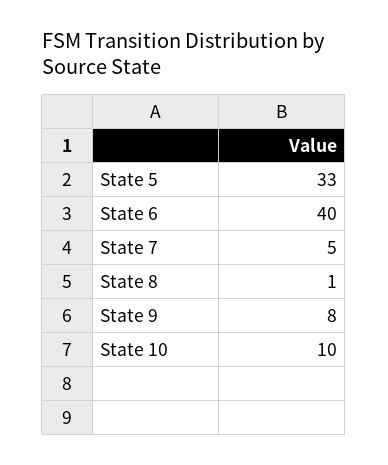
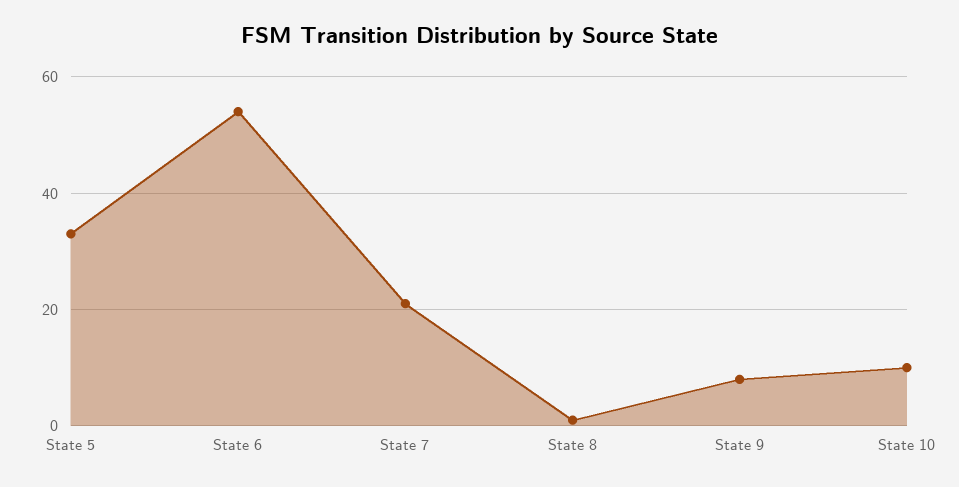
State 6: 40 -> 55
State 7: 5 -> 20

